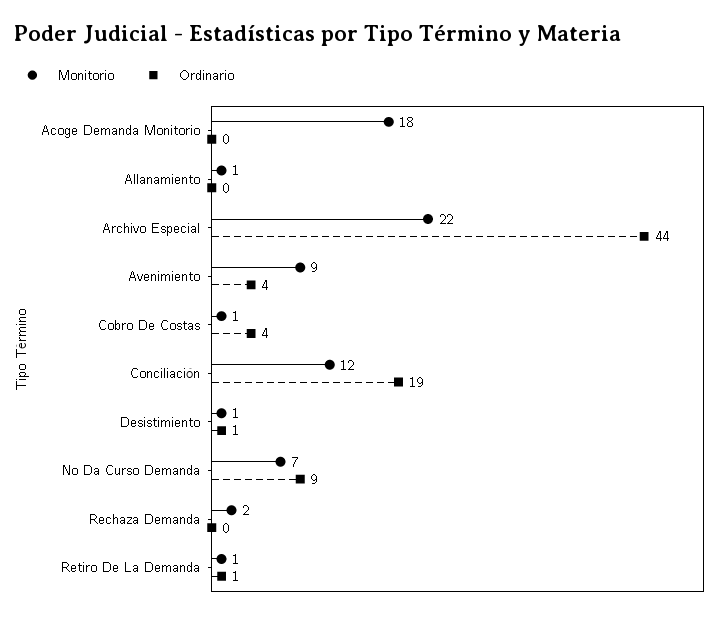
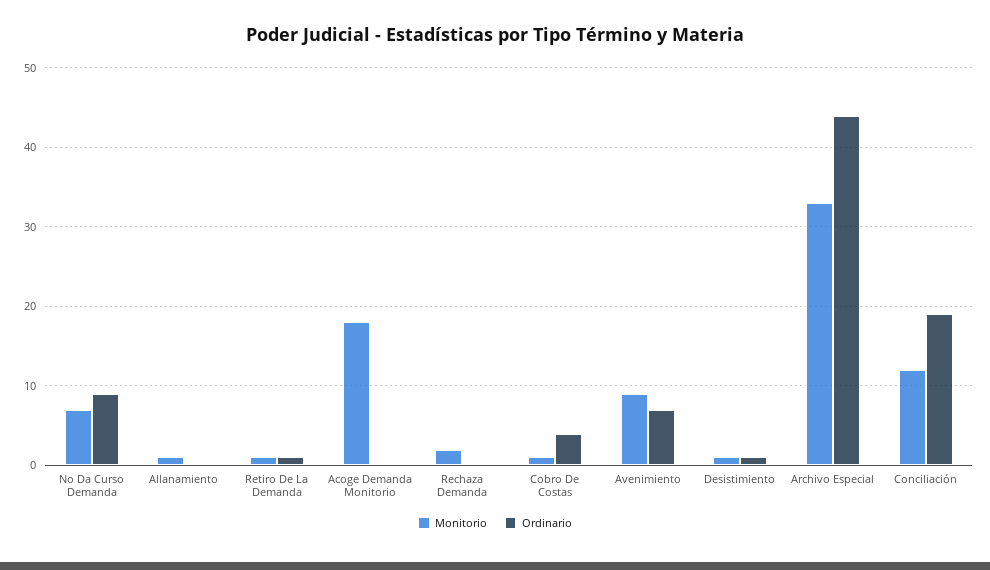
Monitorio, Archivo Especial: 22 -> 33
Ordinario, Avenimiento: 4 -> 7

